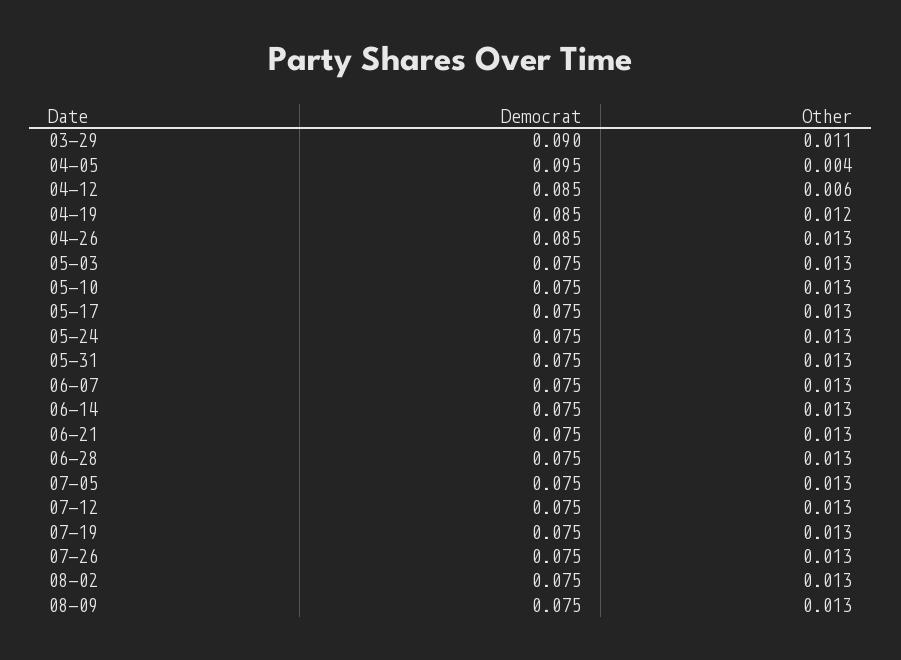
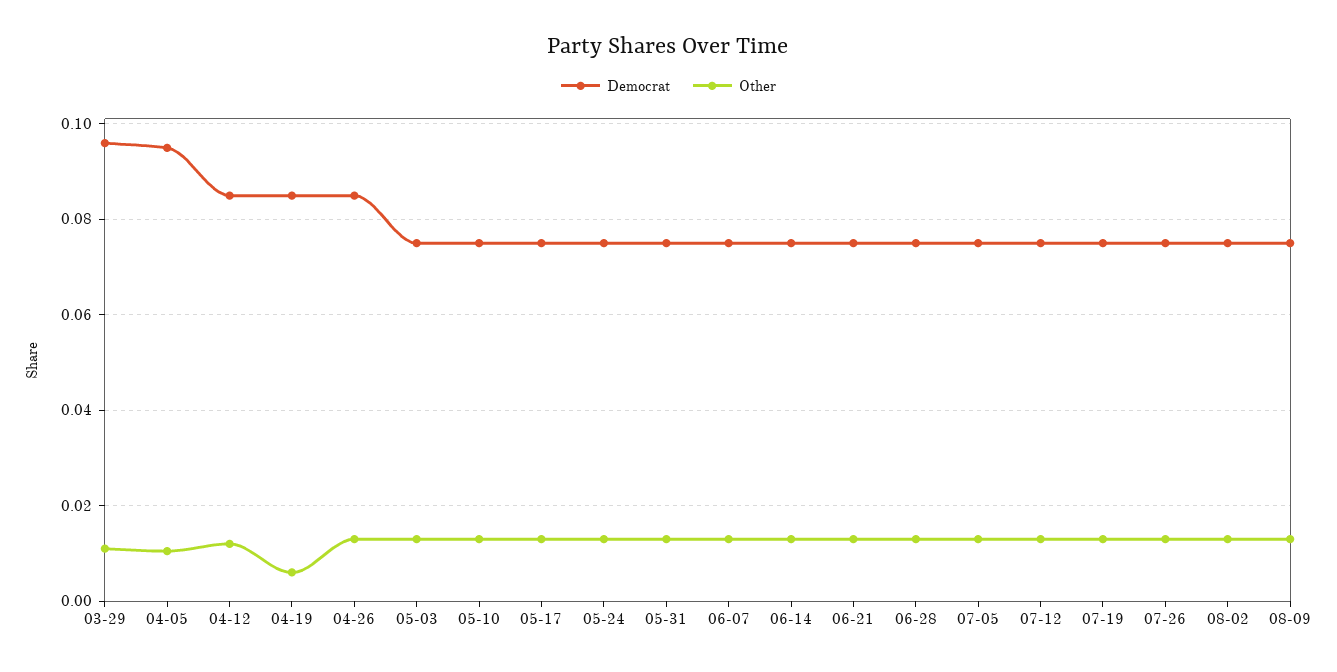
Democrat, 03-29: 0.09 -> 0.096
Other, 04-05: 0.004 -> 0.01
Other, 04-12: 0.006 -> 0.012
Other, 04-19: 0.012 -> 0.006

